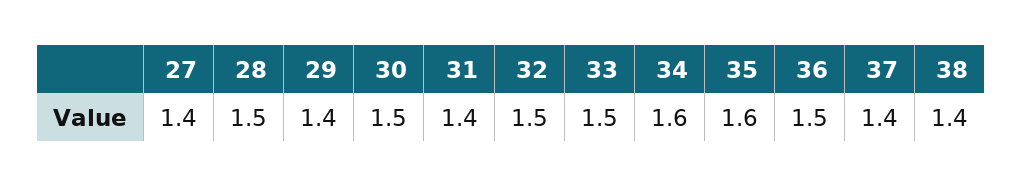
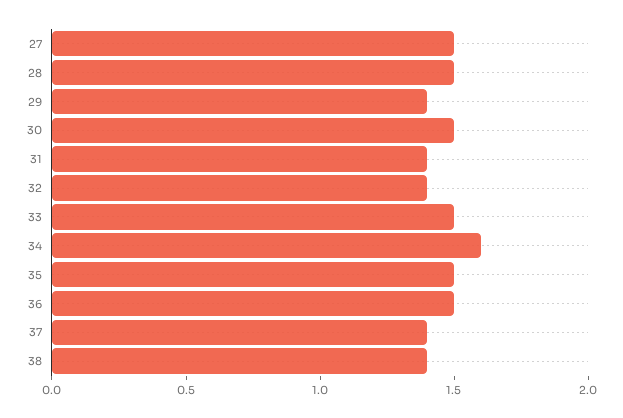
27: 1.4 -> 1.5
32: 1.5 -> 1.4
35: 1.6 -> 1.5

